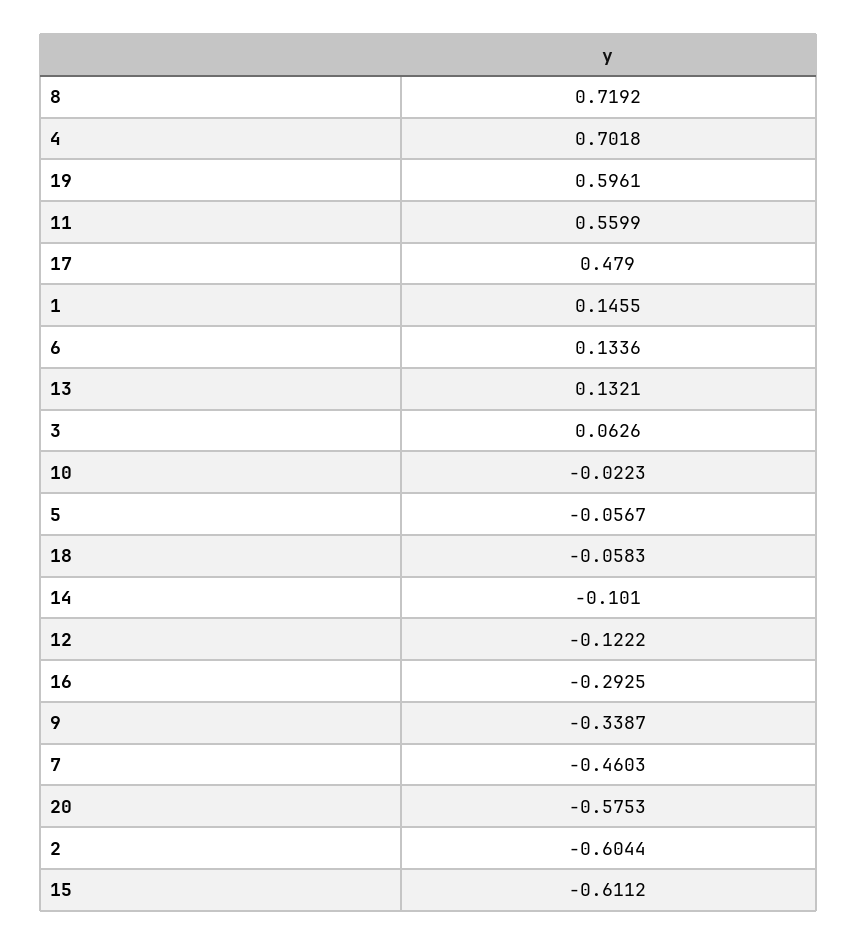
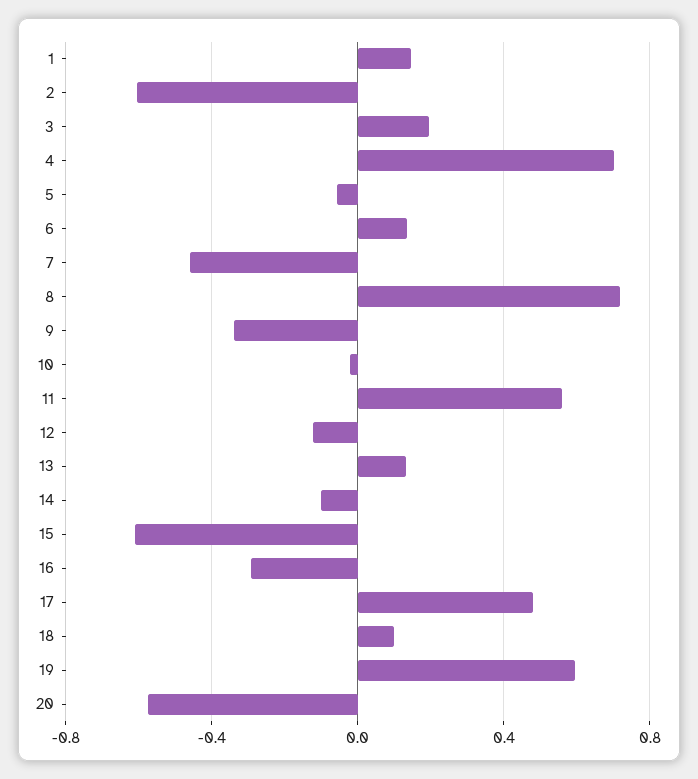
3: 0.0626 -> 0.2
18: -0.0583 -> 0.1

